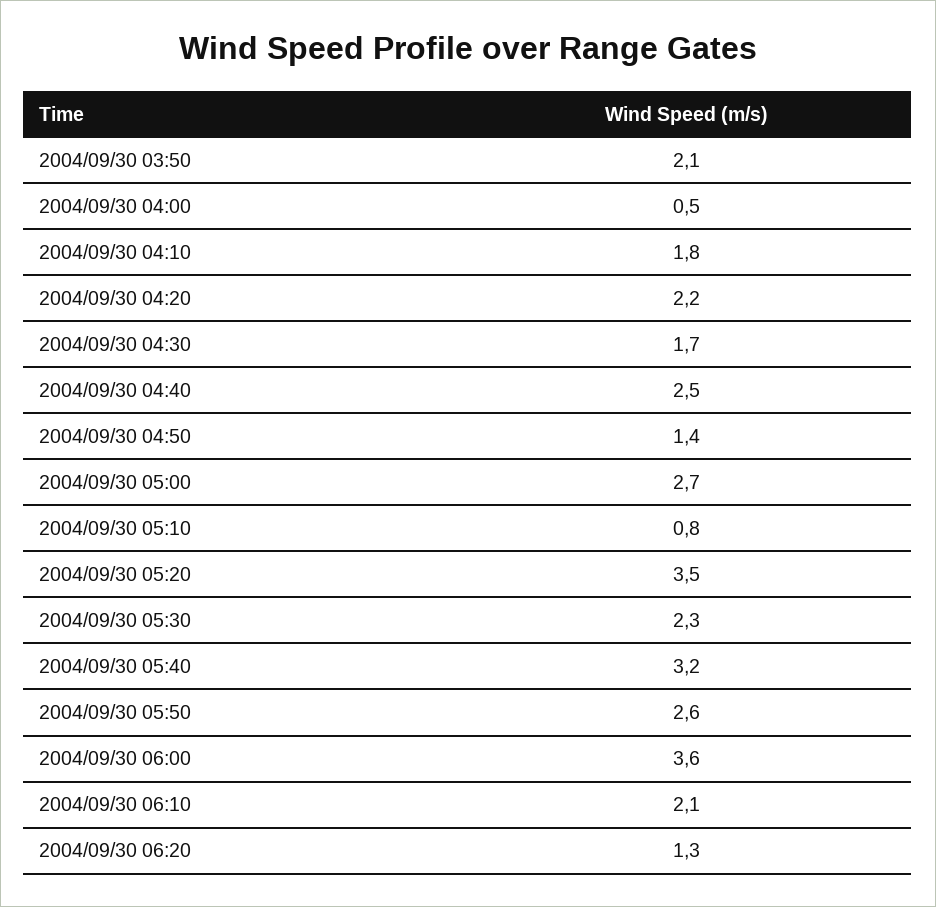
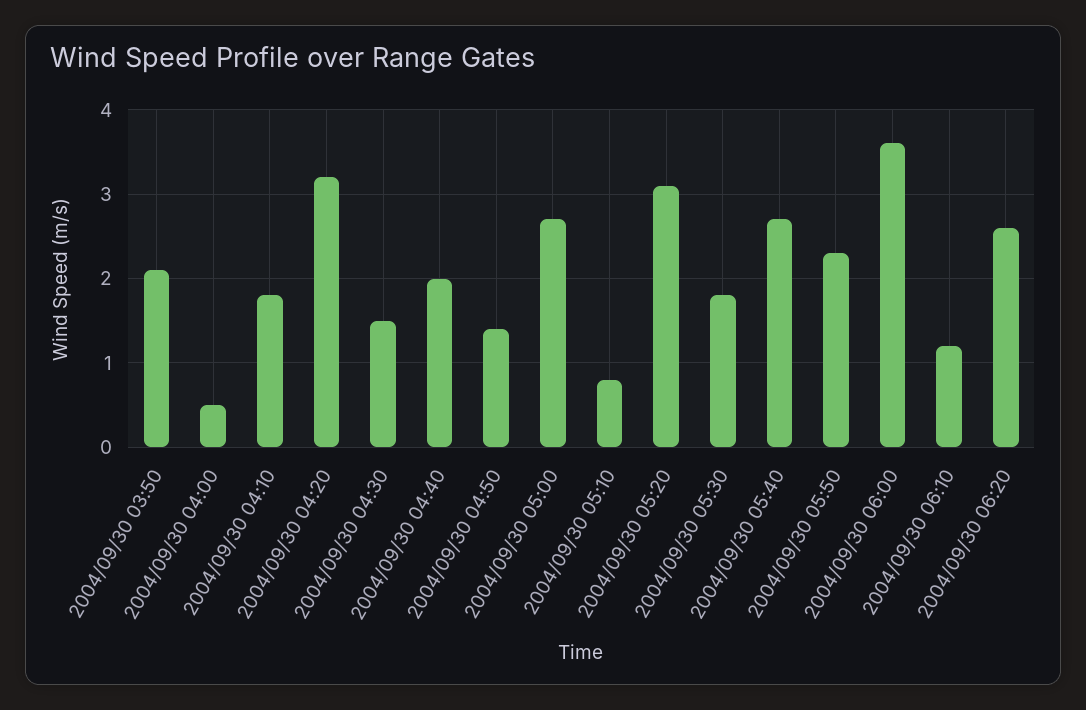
2004/09/30 04:20: 2.2 -> 3.2
2004/09/30 04:30: 1.7 -> 1.5
2004/09/30 04:40: 2.5 -> 2
2004/09/30 05:20: 3.5 -> 3.1
2004/09/30 05:30: 2.3 -> 1.8
2004/09/30 05:40: 3.2 -> 2.7
2004/09/30 05:50: 2.6 -> 2.3
2004/09/30 06:10: 2.1 -> 1.2
2004/09/30 06:20: 1.3 -> 2.6

